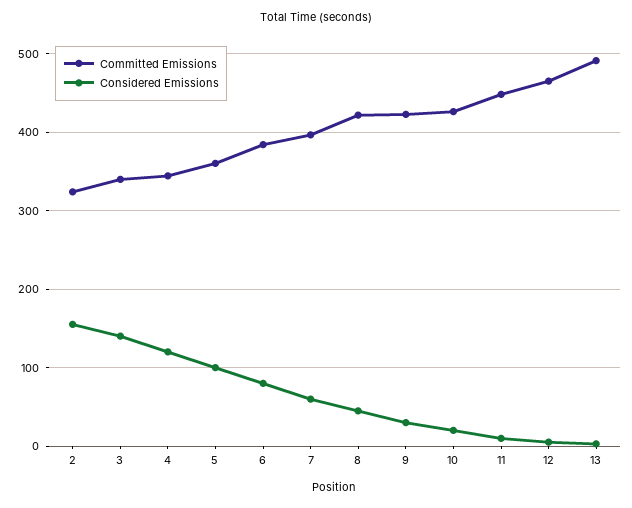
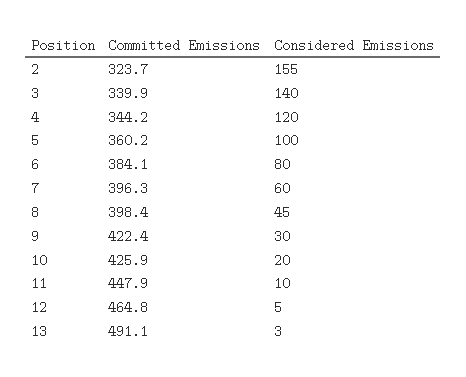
Committed Emissions, 8: 420 -> 398.4

